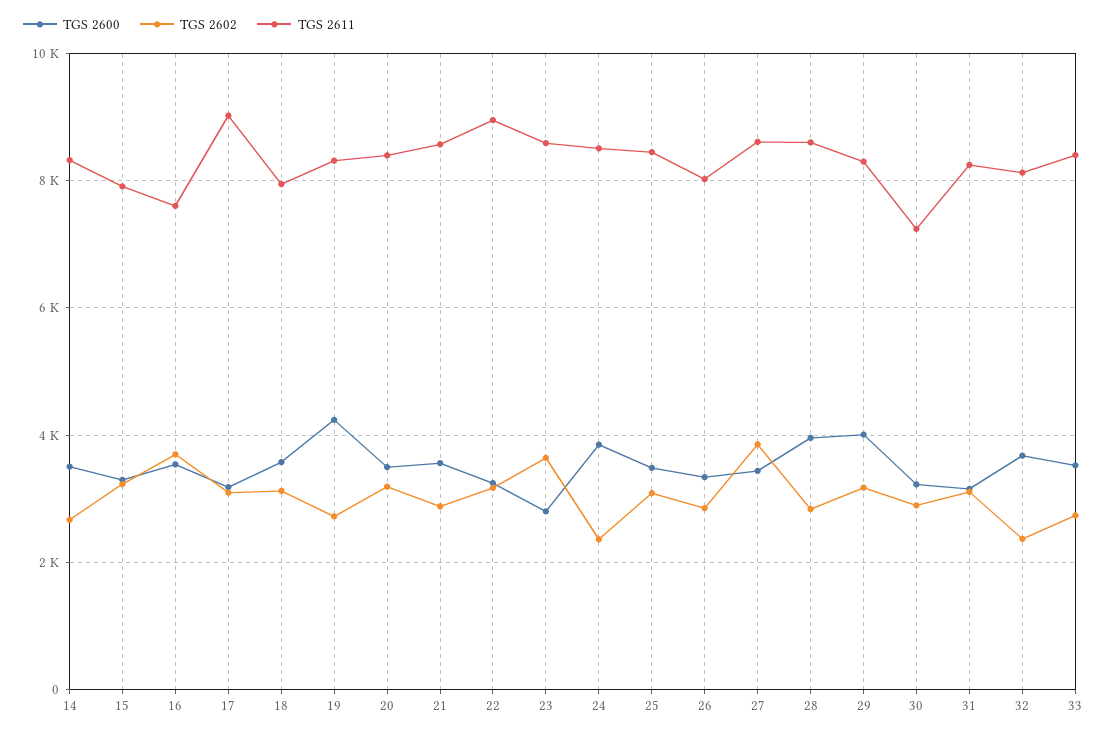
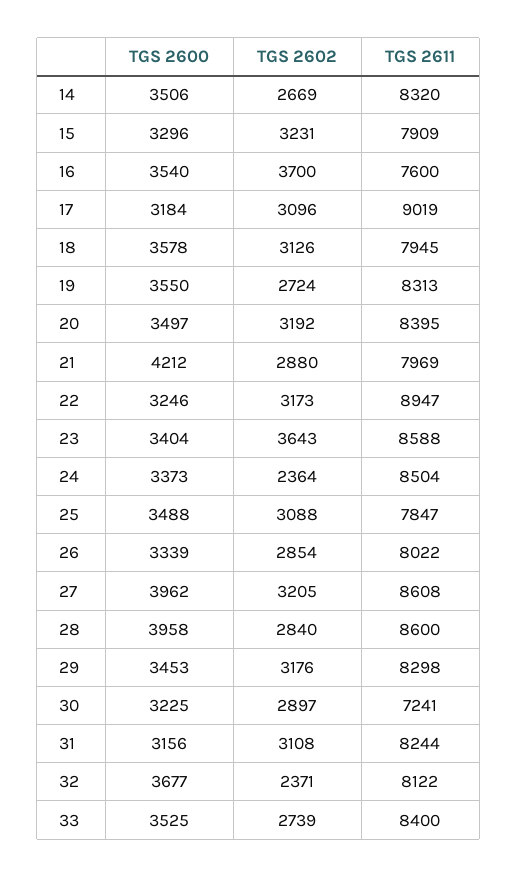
TGS 2600, 19: 4200 -> 3550
TGS 2600, 21: 3600 -> 4212
TGS 2611, 21: 8600 -> 7969
TGS 2600, 23: 2800 -> 3404
TGS 2600, 24: 3800 -> 3373
TGS 2611, 25: 8400 -> 7847
TGS 2600, 27: 3400 -> 3962
TGS 2602, 27: 3800 -> 3205
TGS 2600, 29: 4000 -> 3453

